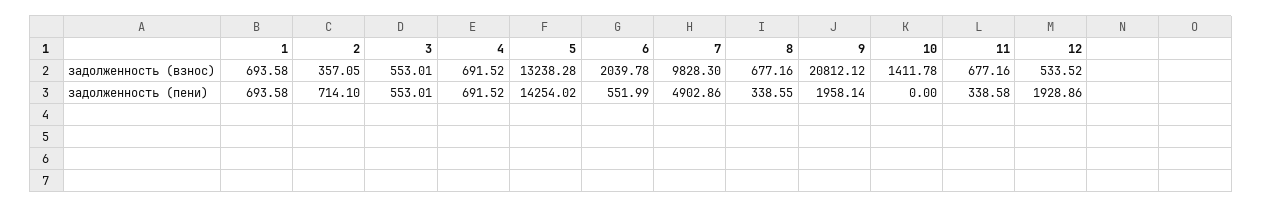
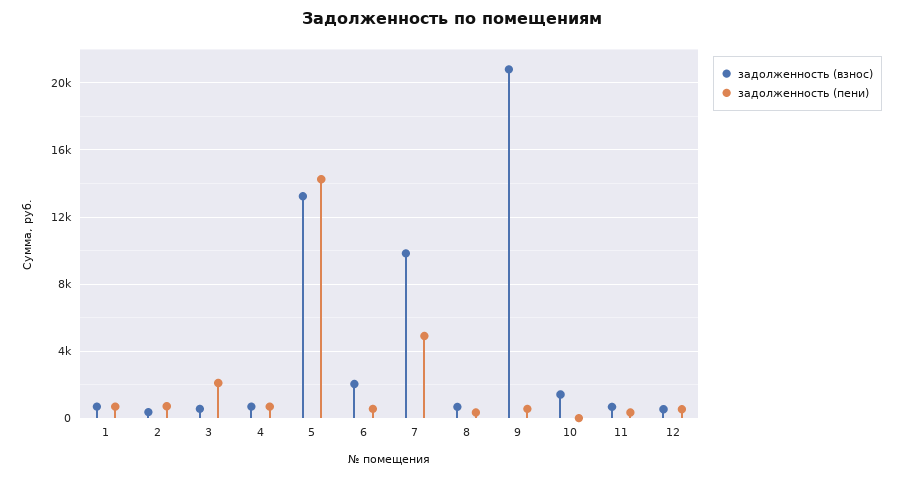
задолженность (пени), 3: 553.01 -> 2000
задолженность (пени), 9: 1958.14 -> 500
задолженность (пени), 12: 1928.86 -> 500

